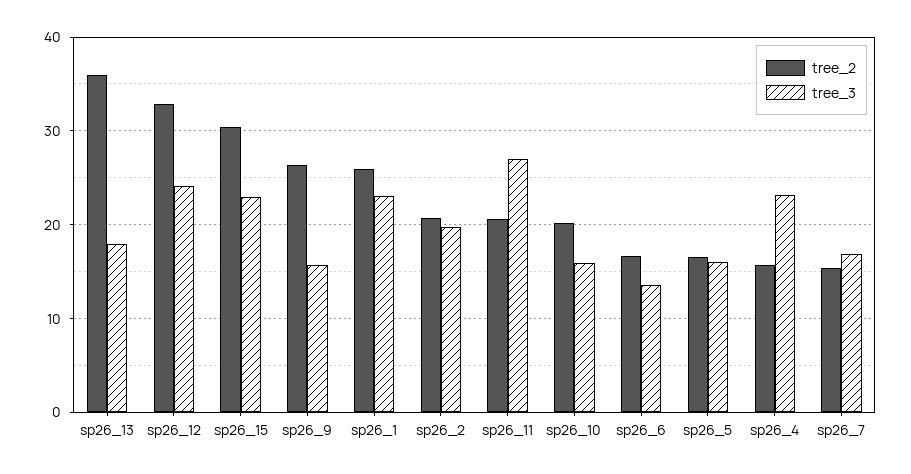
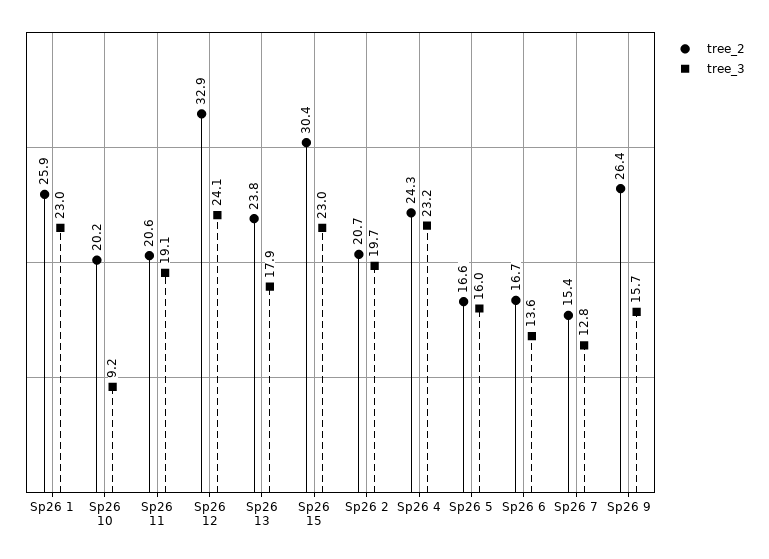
tree_2, sp26_13: 36 -> 23.8
tree_3, sp26_11: 27 -> 19.1
tree_3, sp26_10: 16 -> 9.2
tree_2, sp26_4: 16 -> 24.3
tree_3, sp26_7: 17 -> 12.8

